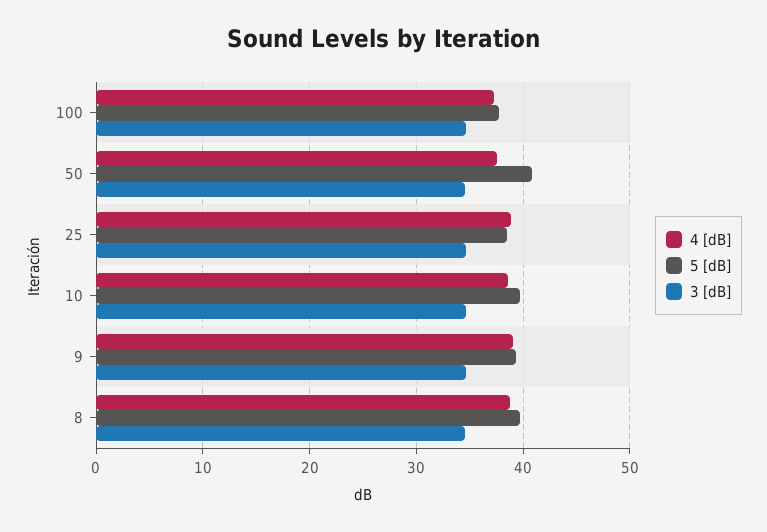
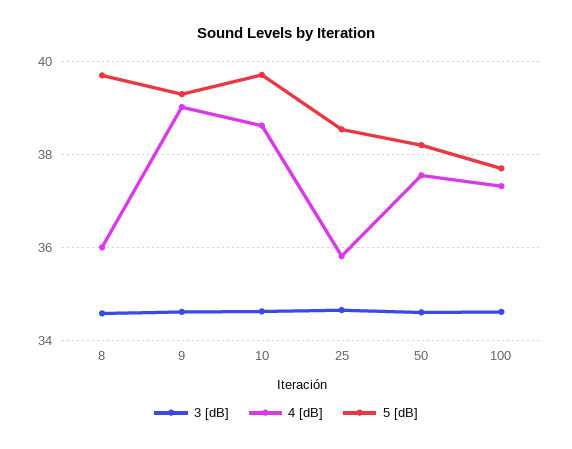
5 [dB], 50: 41 -> 38.2
4 [dB], 25: 39 -> 35.8
4 [dB], 8: 39 -> 36

